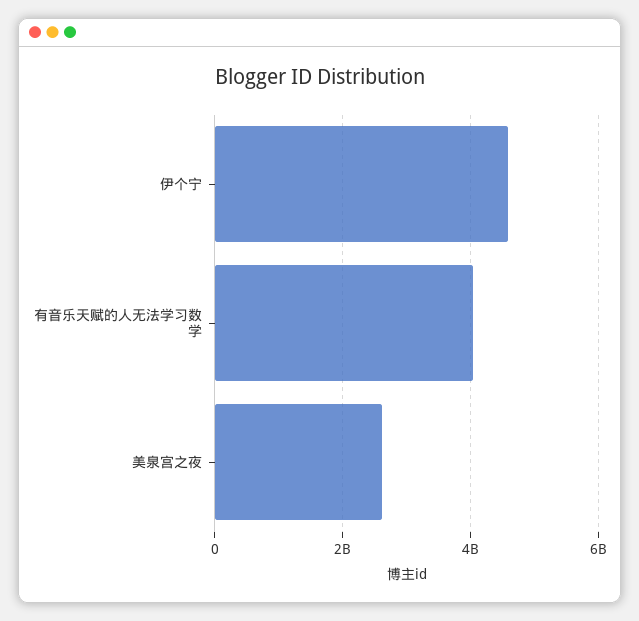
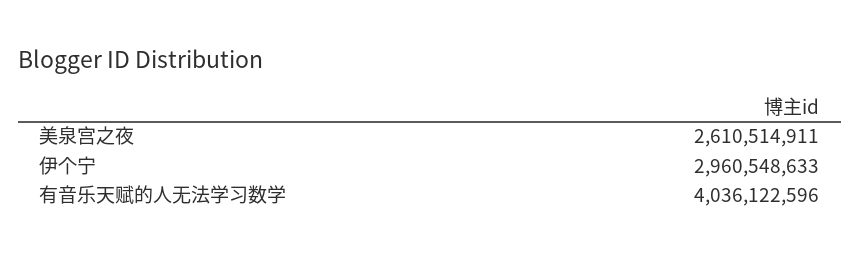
伊个宁: 4600000000 -> 2960548633

